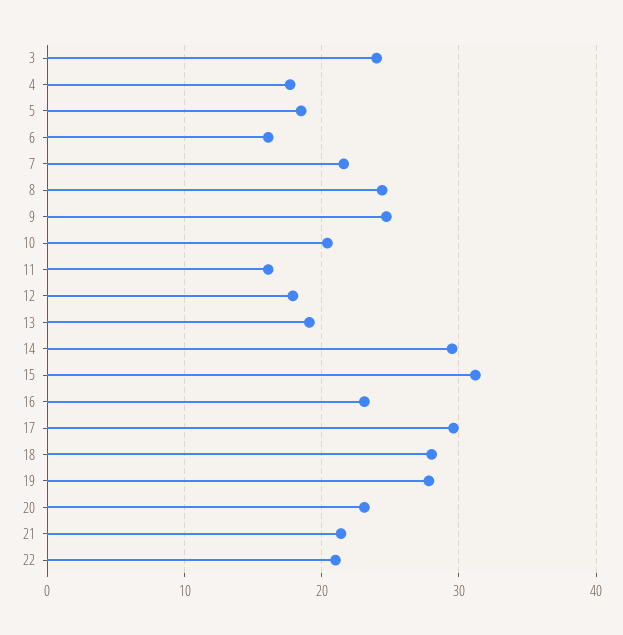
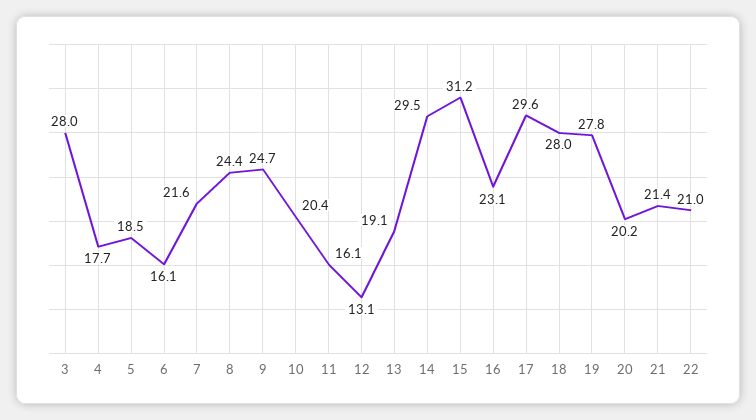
3: 24 -> 28
12: 18 -> 13.1
20: 23 -> 20.2

